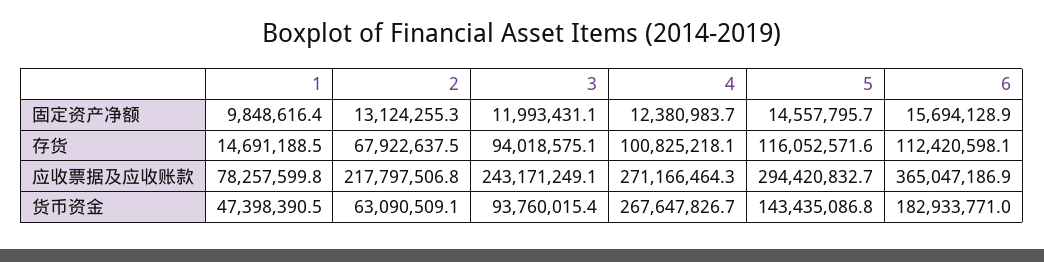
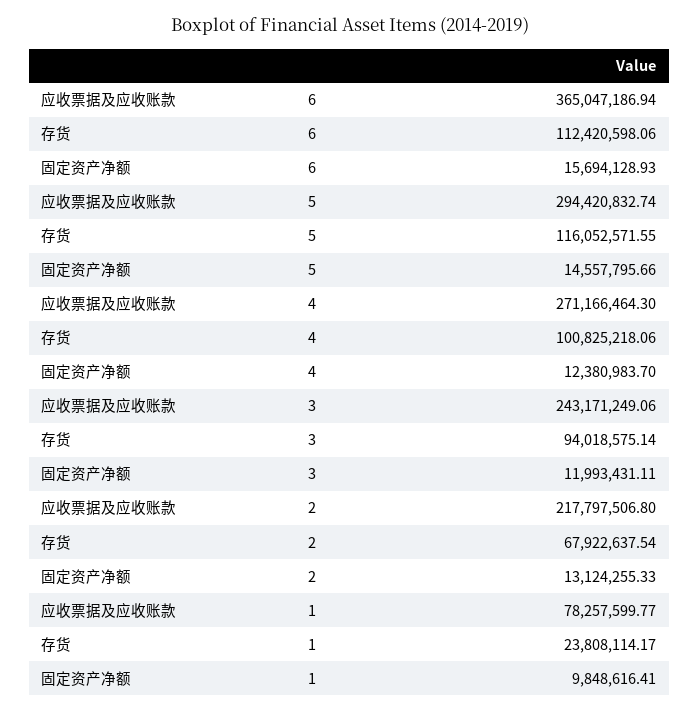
1, 存货: 14691188.5 -> 23808114.17
1, 货币资金: 47398390.5 -> none
2, 货币资金: 63090509.1 -> none
3, 货币资金: 93760015.4 -> none
4, 货币资金: 267647826.7 -> none
5, 货币资金: 143435086.8 -> none
6, 货币资金: 182933771 -> none

